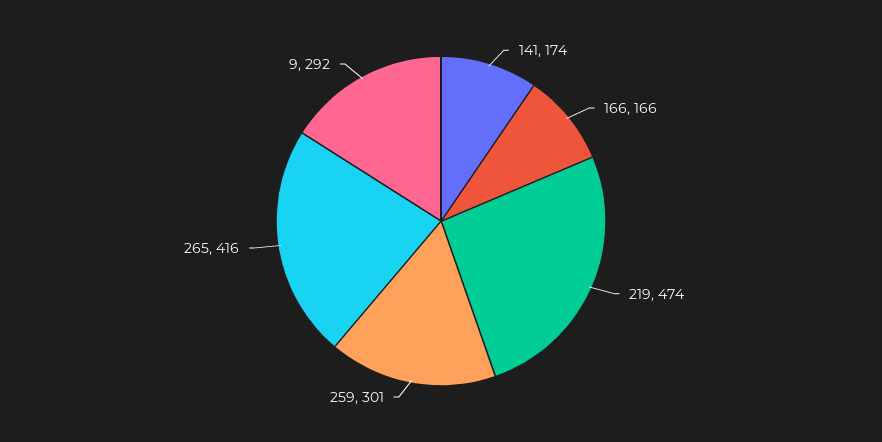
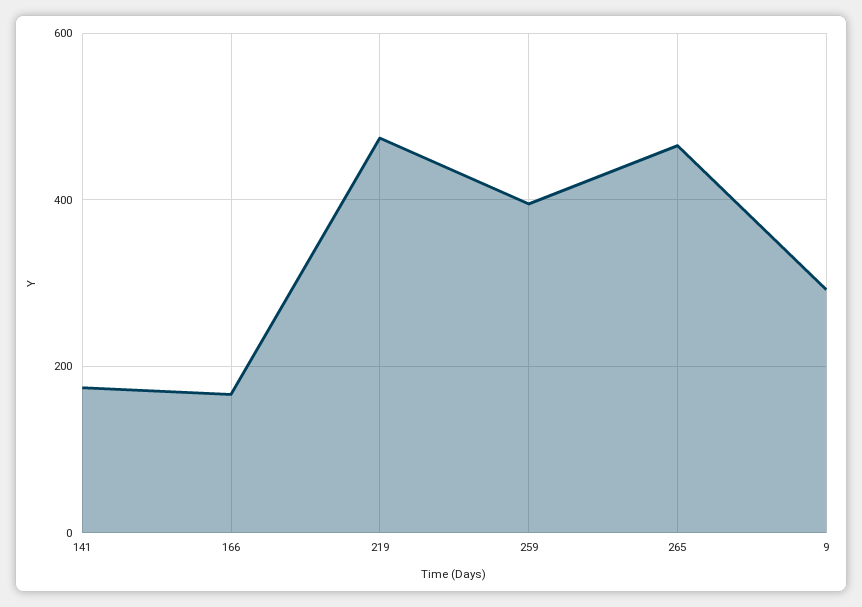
259: 301 -> 400
265: 416 -> 460

